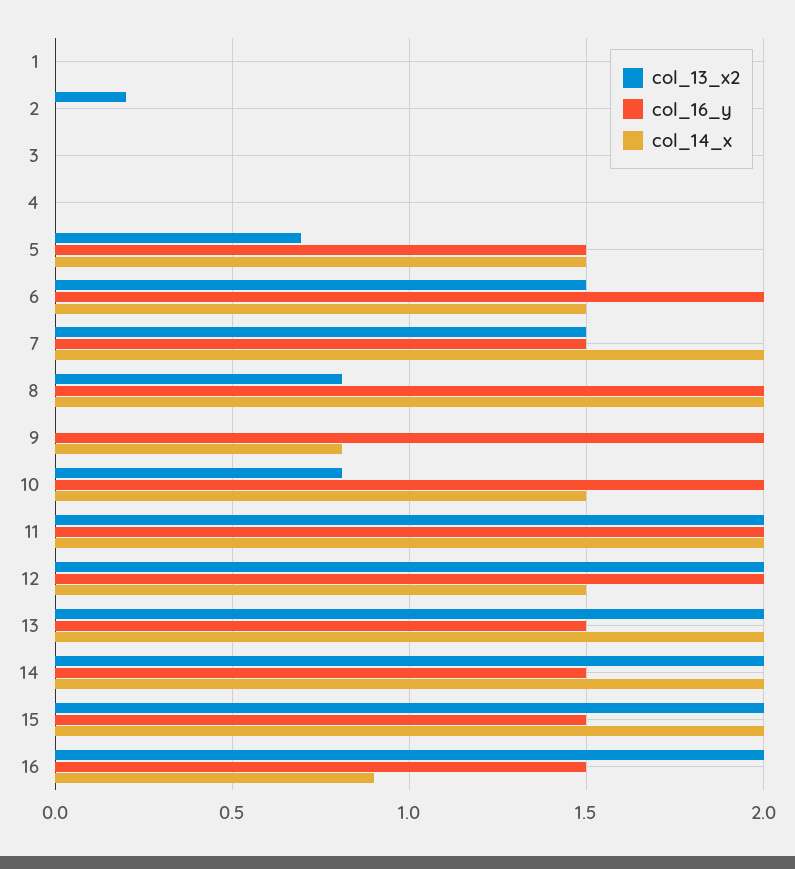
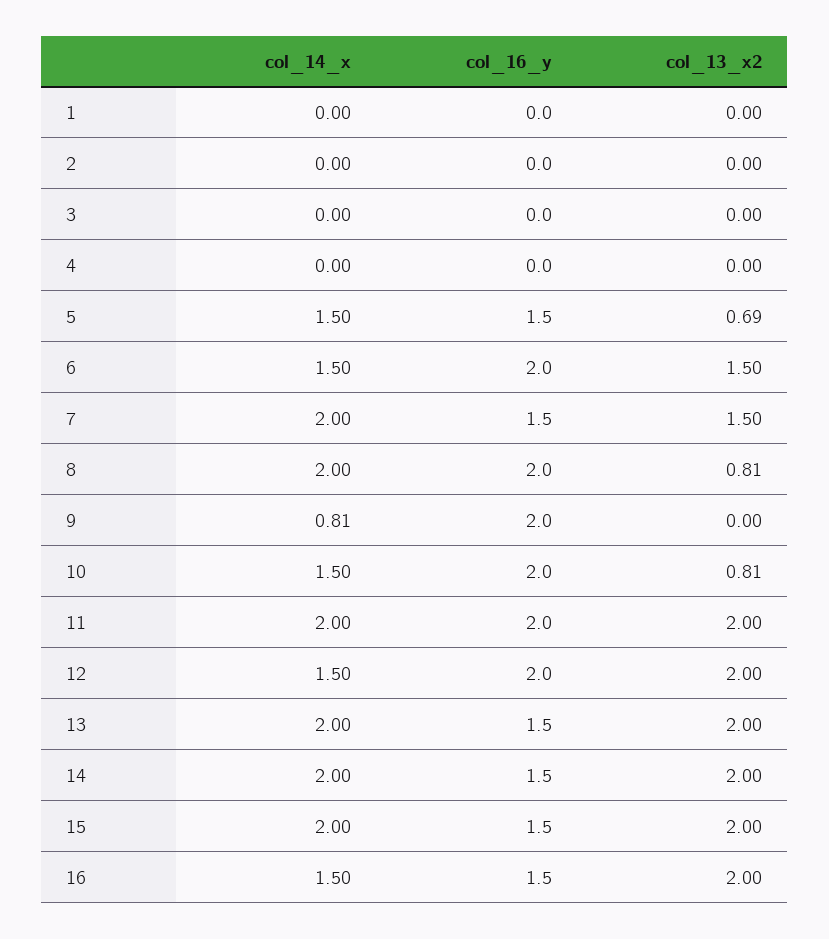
col_13_x2, 2: 0.2 -> 0
col_14_x, 16: 0.9 -> 1.5

